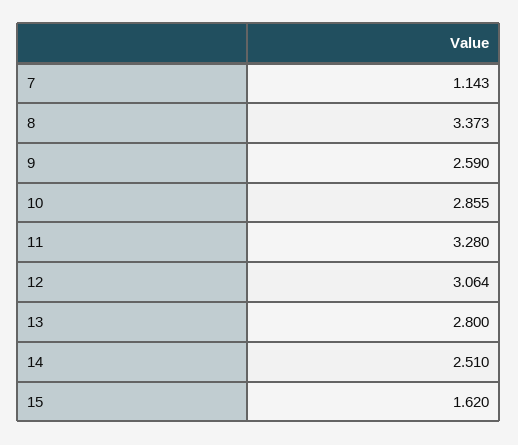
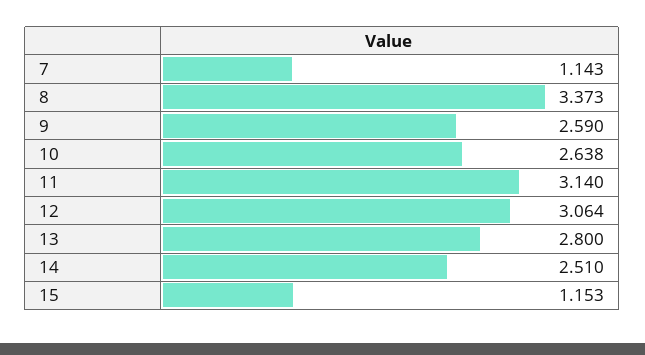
10: 2.855 -> 2.638
11: 3.28 -> 3.14
15: 1.62 -> 1.153

